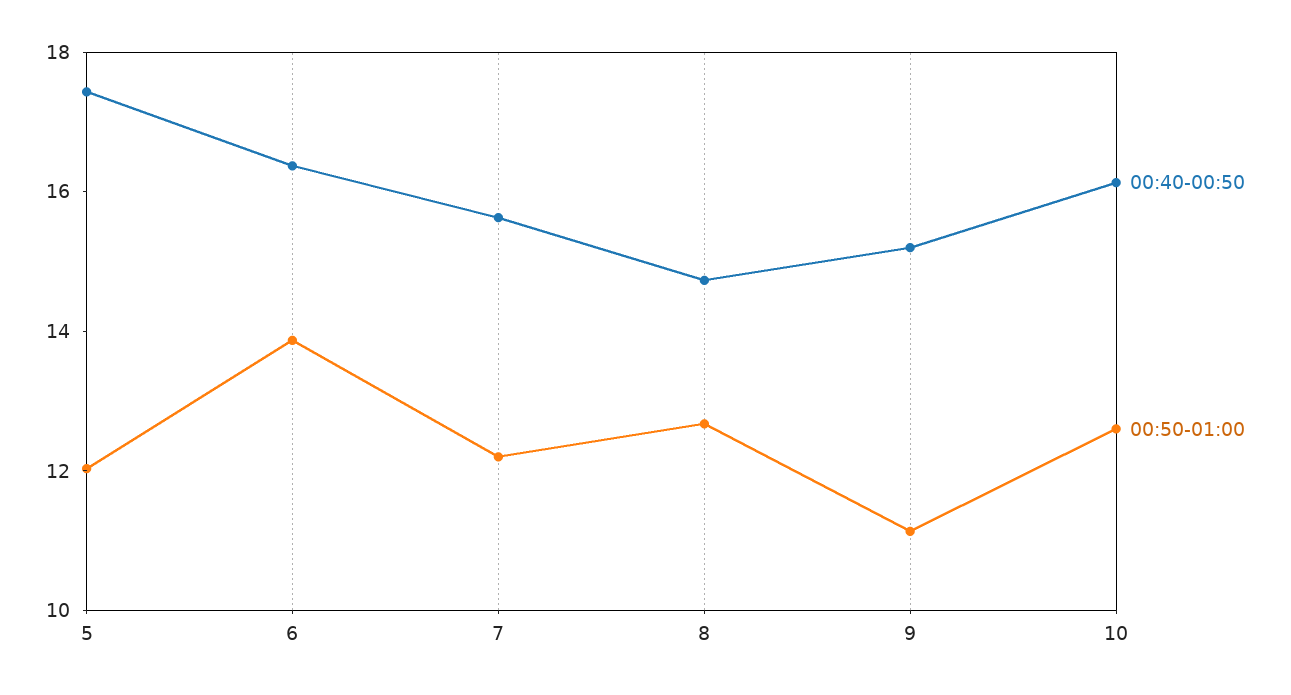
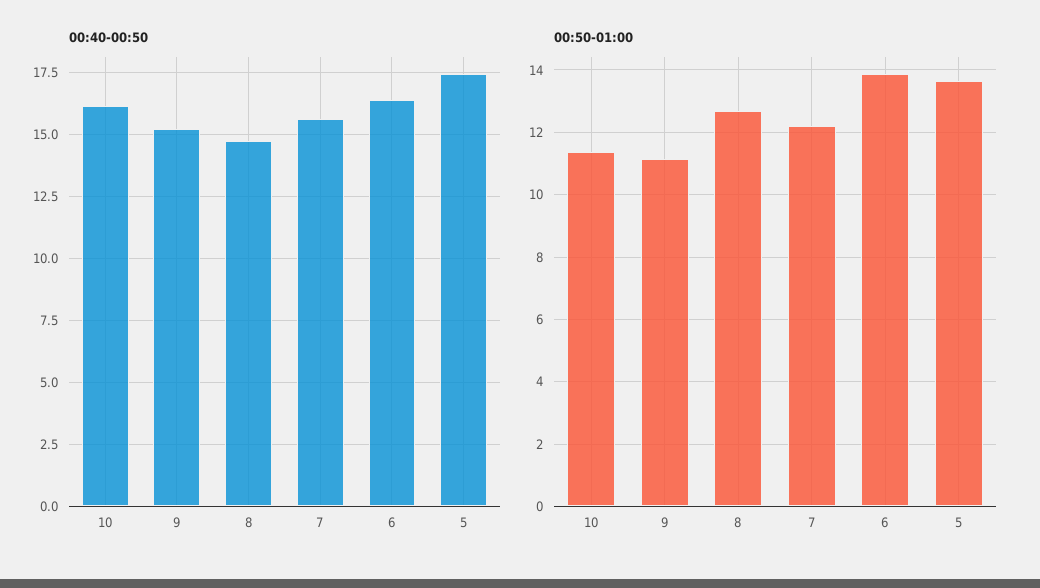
00:50-01:00, 5: 12 -> 13.6
00:50-01:00, 10: 12.5 -> 11.4

